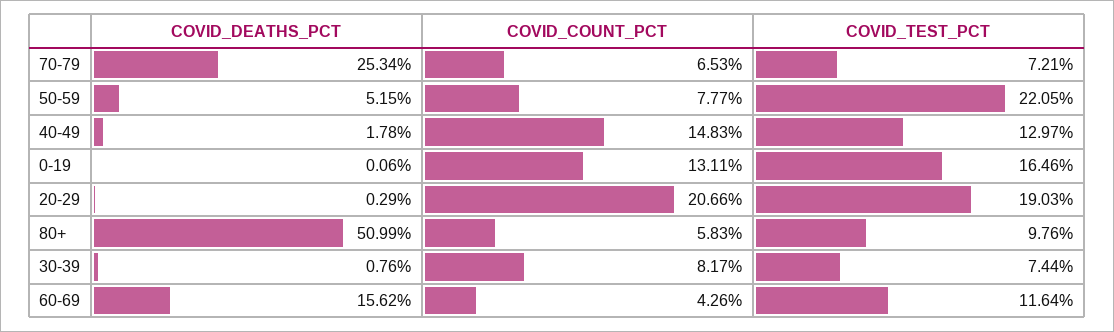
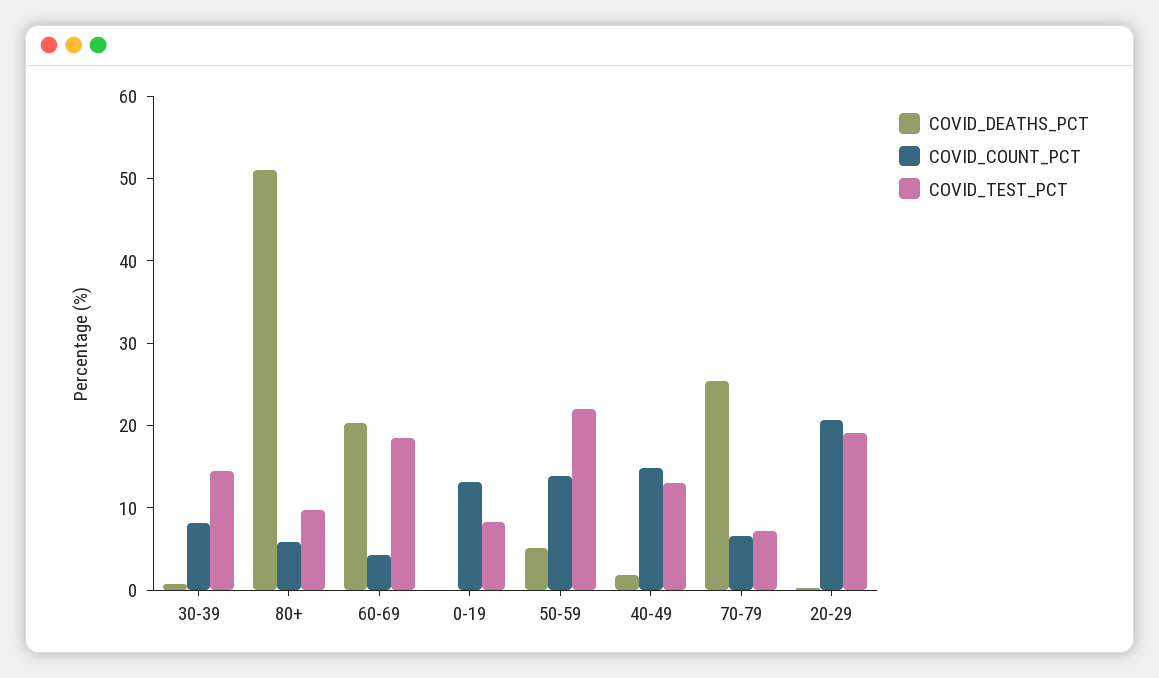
COVID_COUNT_PCT, 50-59: 7.77 -> 14
COVID_TEST_PCT, 0-19: 16.46 -> 8
COVID_TEST_PCT, 30-39: 7.44 -> 14
COVID_DEATHS_PCT, 60-69: 15.62 -> 20
COVID_TEST_PCT, 60-69: 11.64 -> 18

